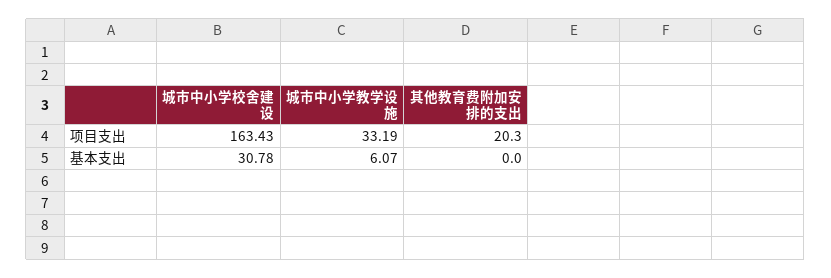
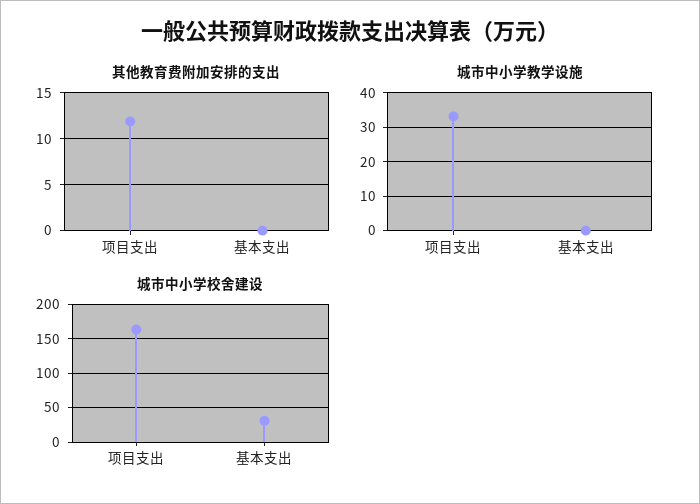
其他教育费附加安排的支出, 项目支出: 20.3 -> 12
城市中小学教学设施, 基本支出: 6.07 -> 0

